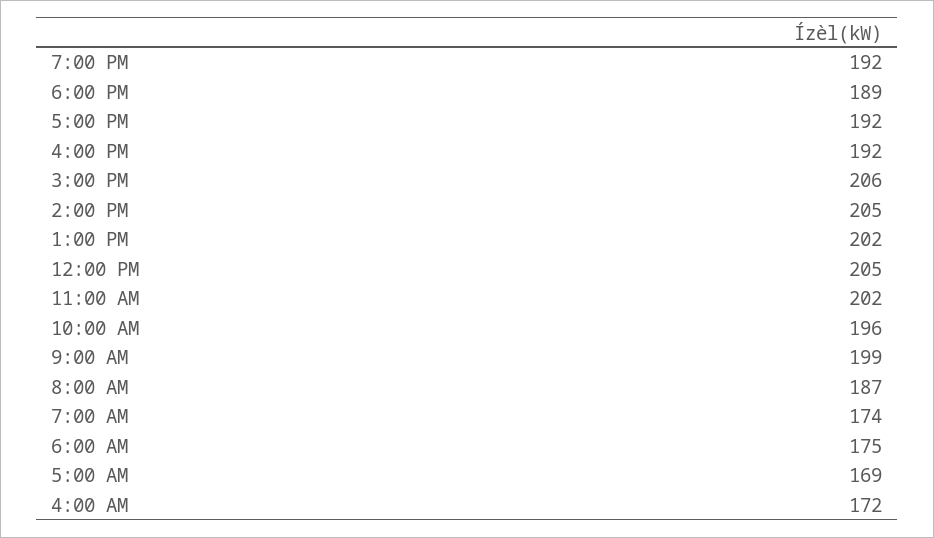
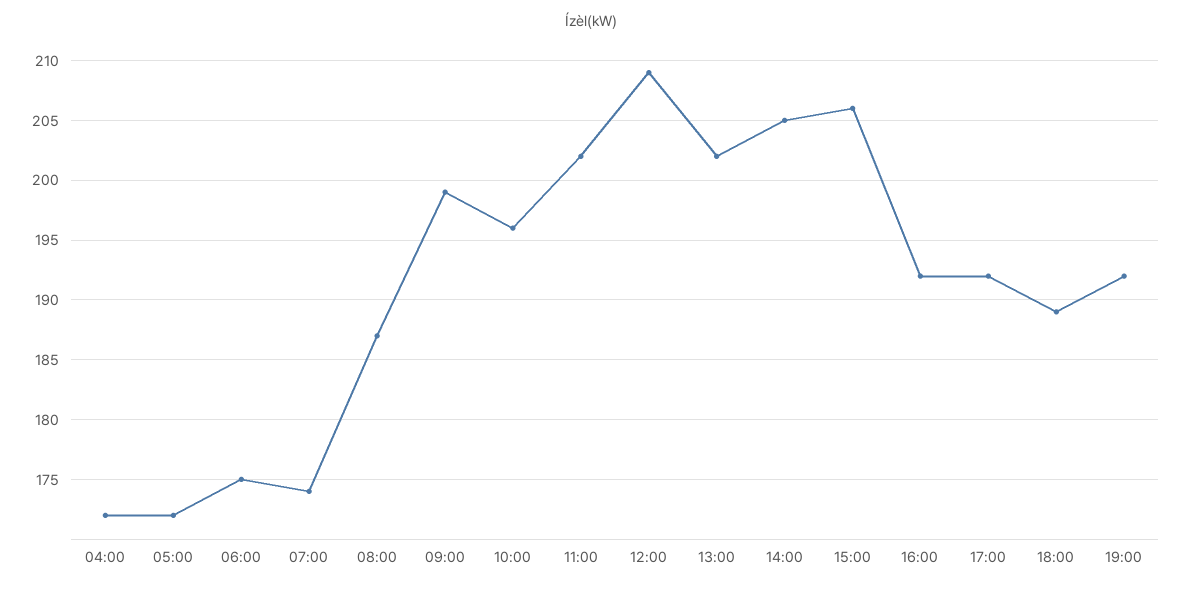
12:00 PM: 205 -> 209
5:00 AM: 169 -> 172

